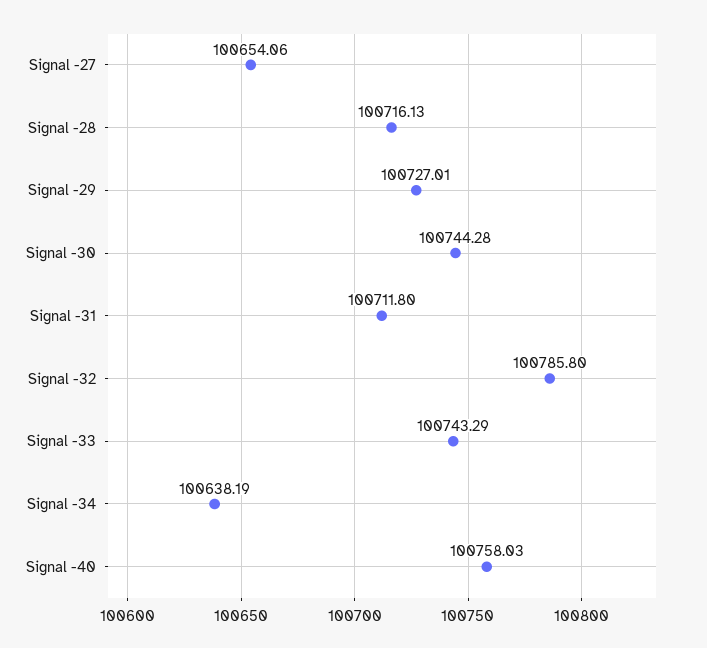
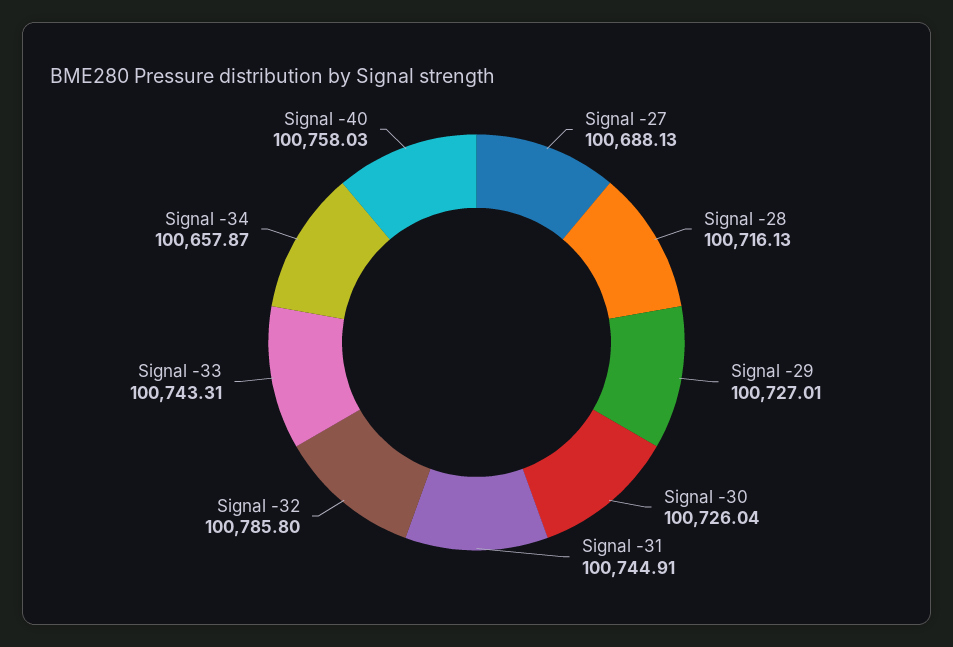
Signal -27: 100654.06 -> 100688.13
Signal -30: 100744.28 -> 100726.04
Signal -31: 100711.8 -> 100744.91
Signal -33: 100743.29 -> 100743.31
Signal -34: 100638.19 -> 100657.87

